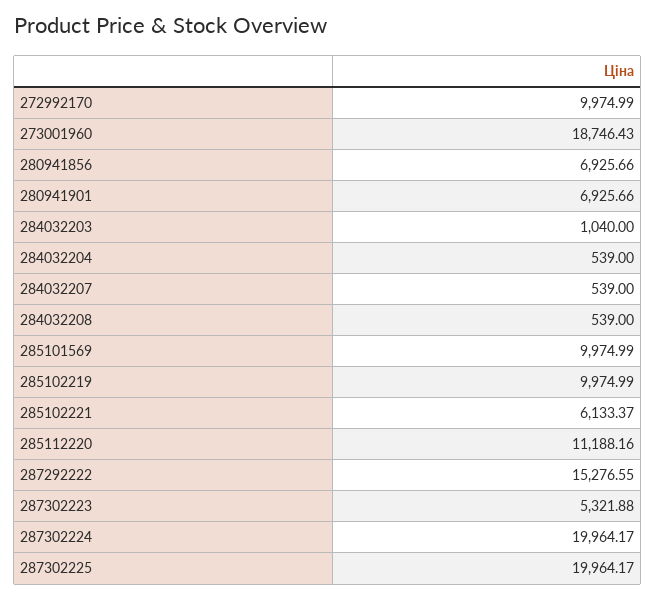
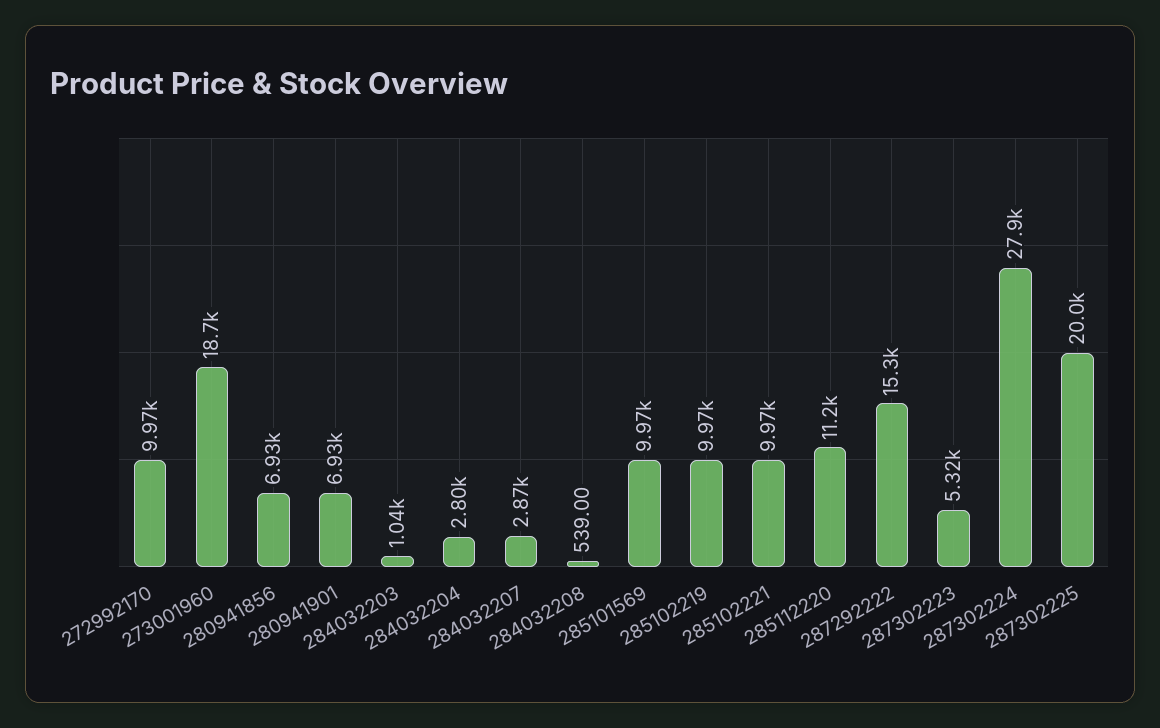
284032204: 539 -> 2800
284032207: 539 -> 2870
285102221: 6133.37 -> 9970
287302224: 19964.17 -> 27900

